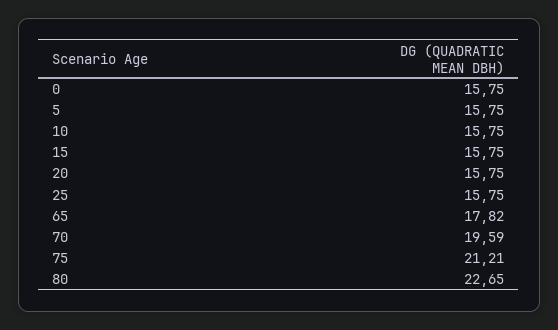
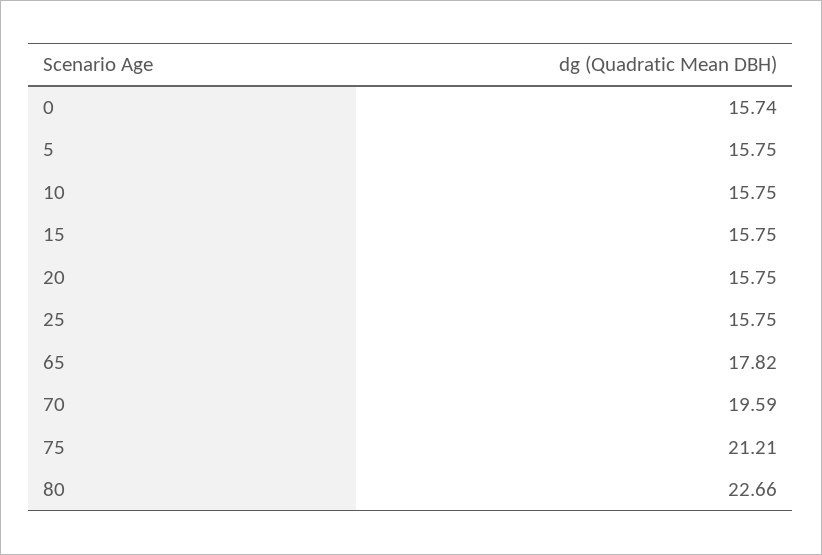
0: 15.75 -> 15.74
80: 22.65 -> 22.66

